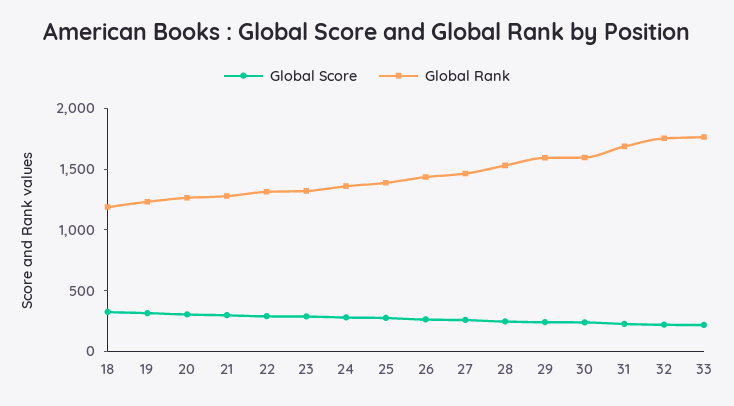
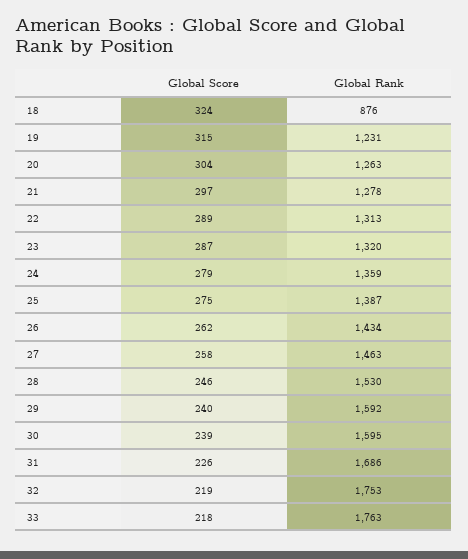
Global Rank, 18: 1200 -> 876

